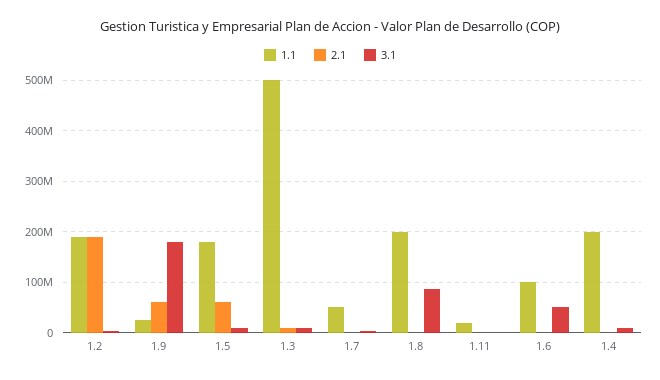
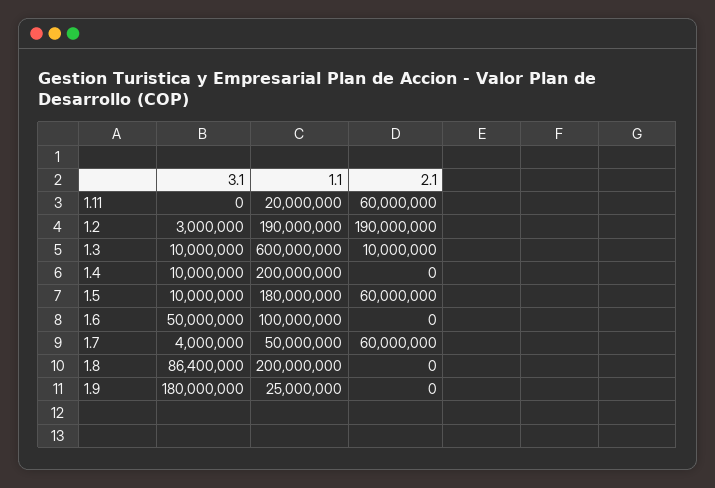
2.1, 1.9: 60000000 -> 0
1.1, 1.3: 500000000 -> 600000000
2.1, 1.7: 0 -> 60000000
2.1, 1.11: 0 -> 60000000

